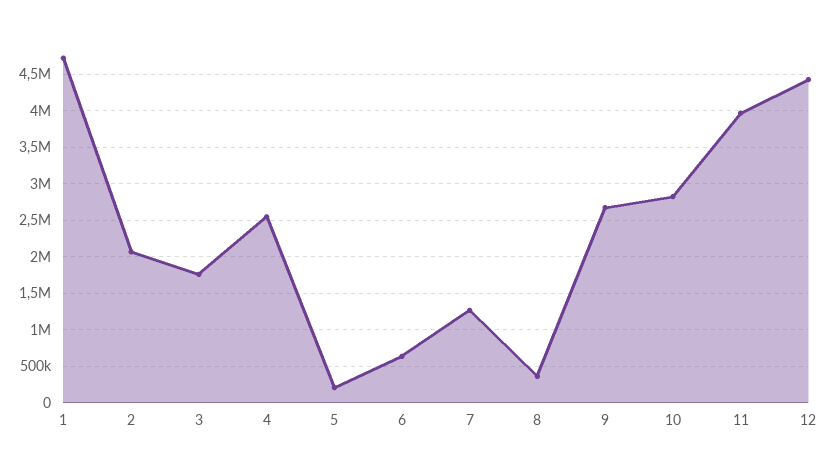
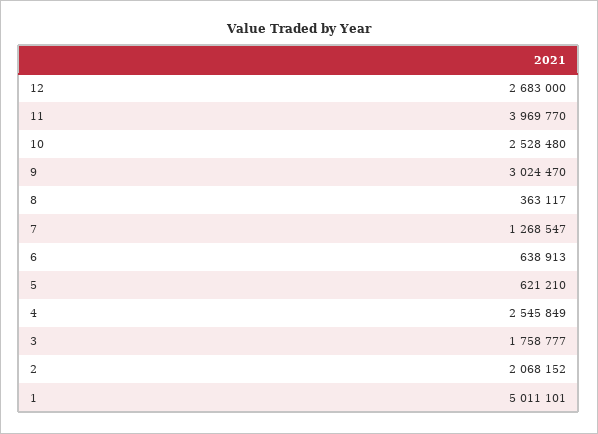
1: 4700000 -> 5011101
5: 200000 -> 621210
9: 2700000 -> 3024470
10: 2800000 -> 2528480
12: 4400000 -> 2683000

